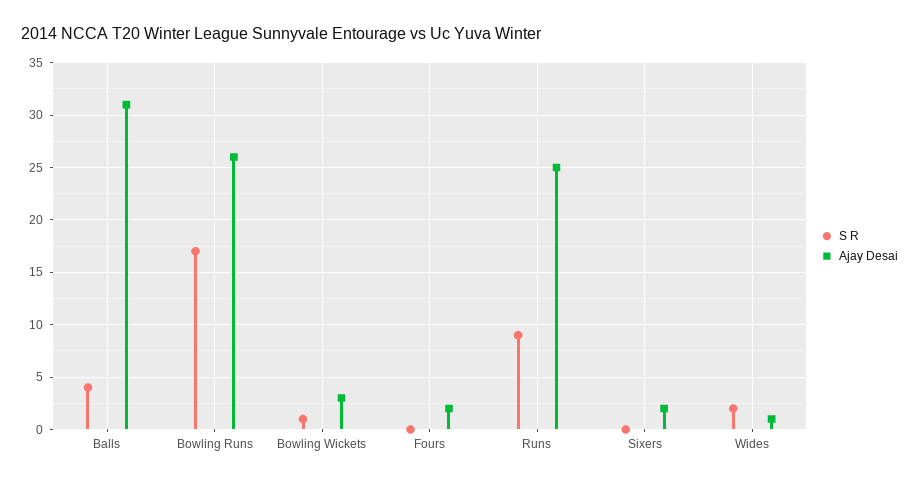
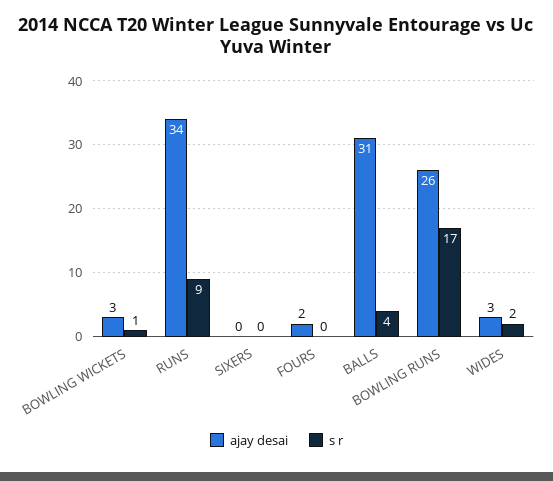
Ajay Desai, Runs: 25 -> 34
Ajay Desai, Sixers: 2 -> 0
Ajay Desai, Wides: 1 -> 3

